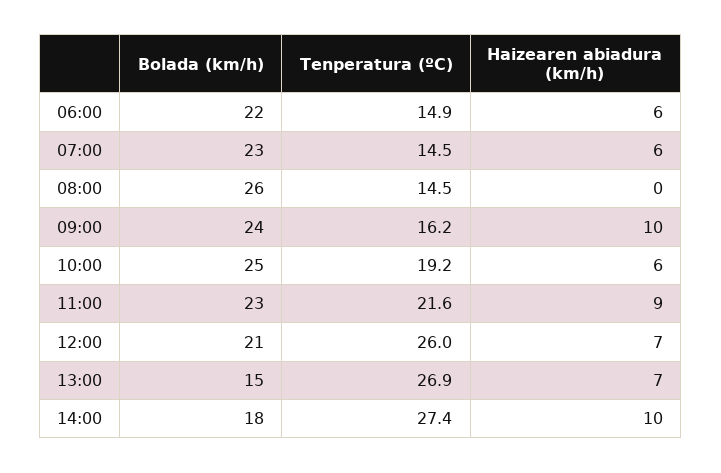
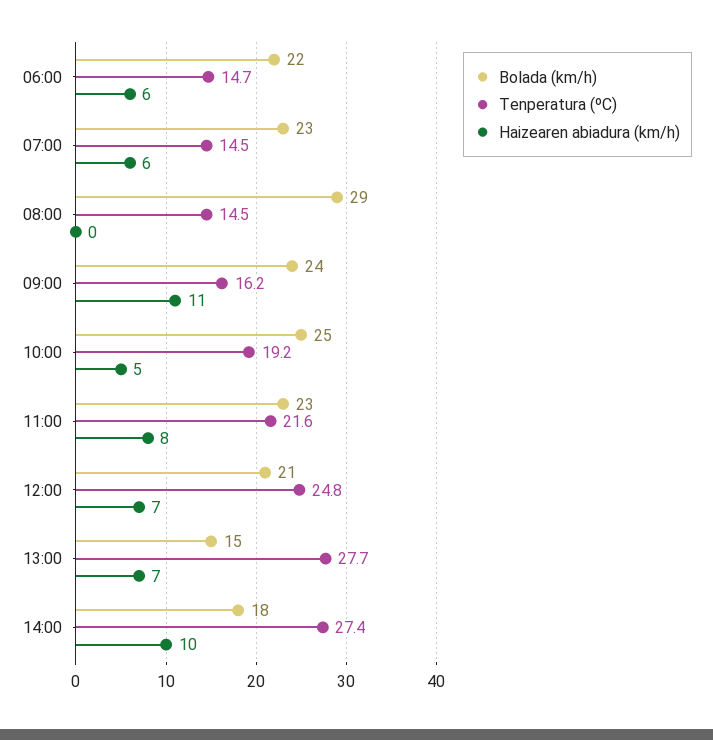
Tenperatura (ºC), 06:00: 14.9 -> 14.7
Bolada (km/h), 08:00: 26 -> 29
Haizearen abiadura (km/h), 09:00: 10 -> 11
Haizearen abiadura (km/h), 10:00: 6 -> 5
Haizearen abiadura (km/h), 11:00: 9 -> 8
Tenperatura (ºC), 12:00: 26 -> 24.8
Tenperatura (ºC), 13:00: 26.9 -> 27.7

